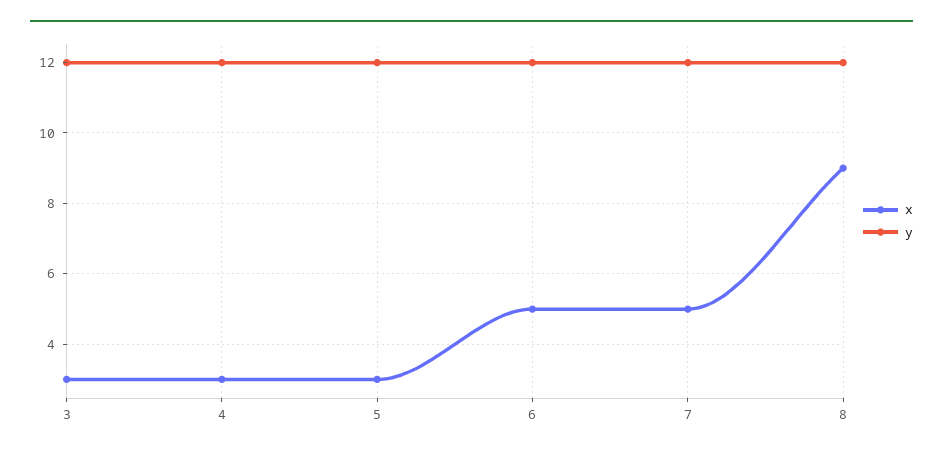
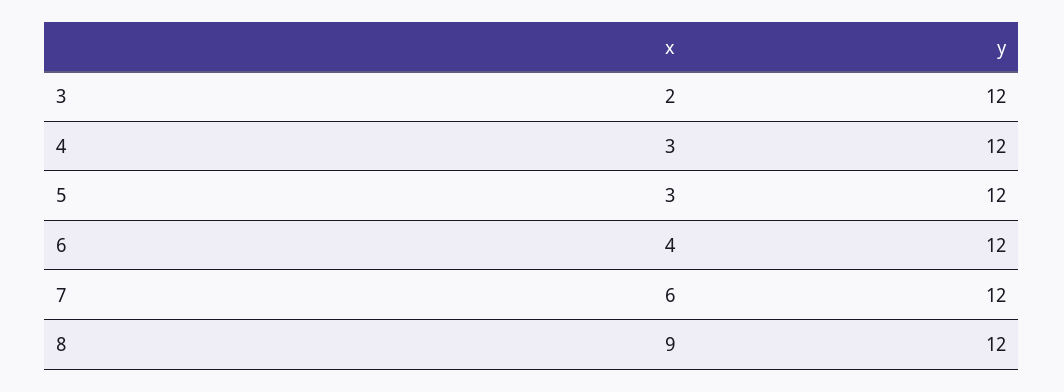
x, 3: 3 -> 2
x, 6: 5 -> 4
x, 7: 5 -> 6

